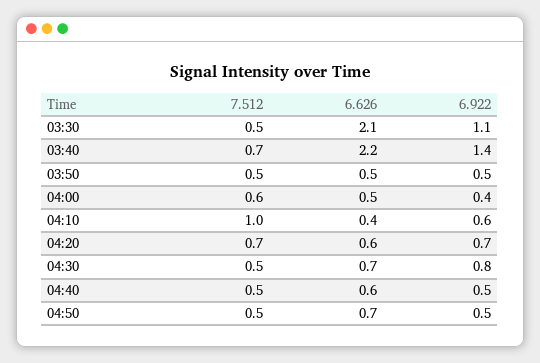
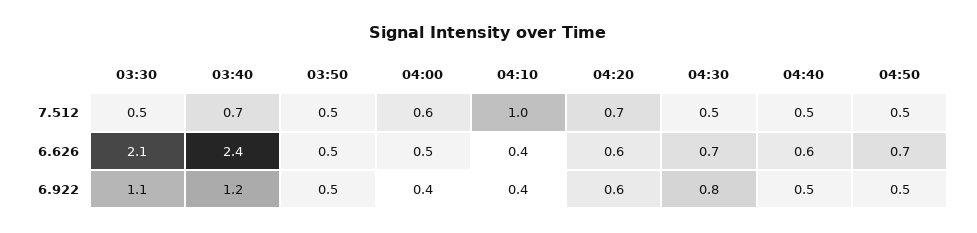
6.626, 03:40: 2.2 -> 2.4
6.922, 03:40: 1.4 -> 1.2
6.922, 04:10: 0.6 -> 0.4
6.922, 04:20: 0.7 -> 0.6

